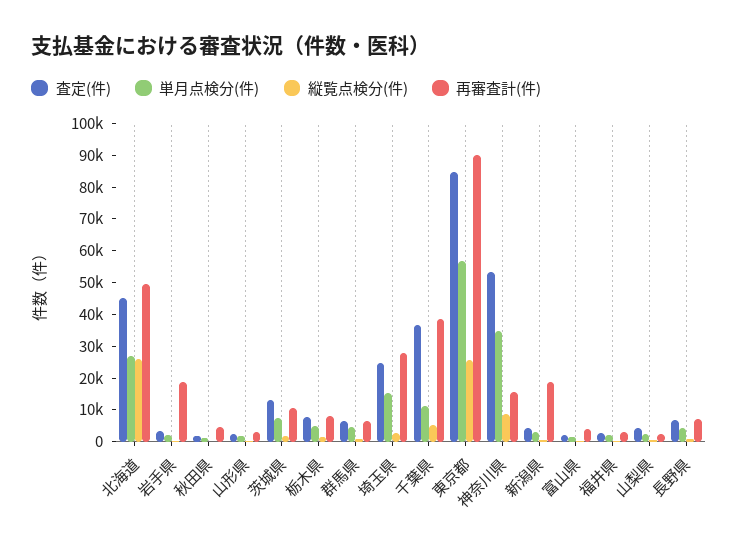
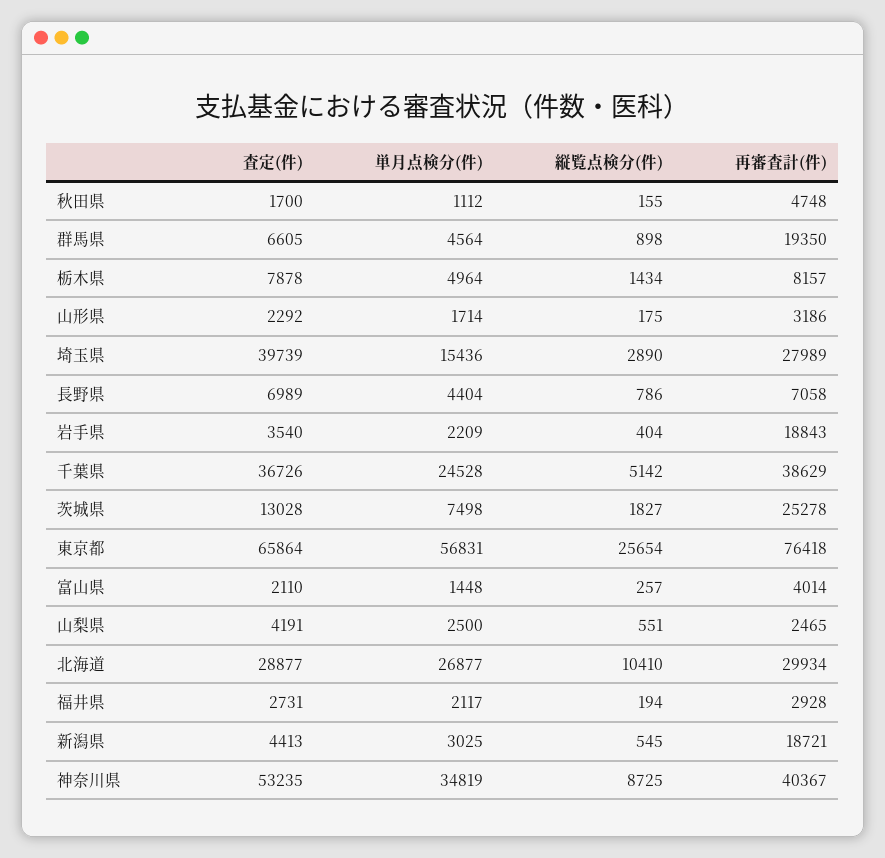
査定(件), 北海道: 45000 -> 28877
縦覧点検分(件), 北海道: 25000 -> 10410
再審査計(件), 北海道: 50000 -> 29934
再審査計(件), 茨城県: 10000 -> 25278
再審査計(件), 群馬県: 5000 -> 19350
査定(件), 埼玉県: 25000 -> 39739
単月点検分(件), 千葉県: 10000 -> 24528
査定(件), 東京都: 85000 -> 65864
再審査計(件), 東京都: 90000 -> 76418
再審査計(件), 神奈川県: 15000 -> 40367

